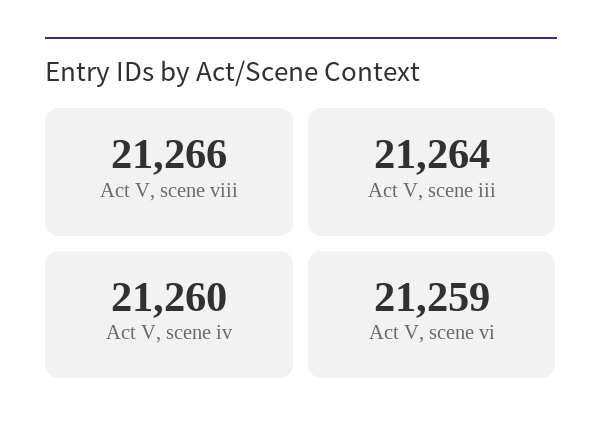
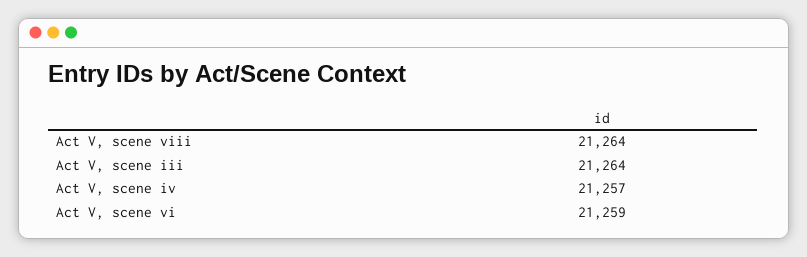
Act V, scene viii: 21266 -> 21264
Act V, scene iv: 21260 -> 21257

